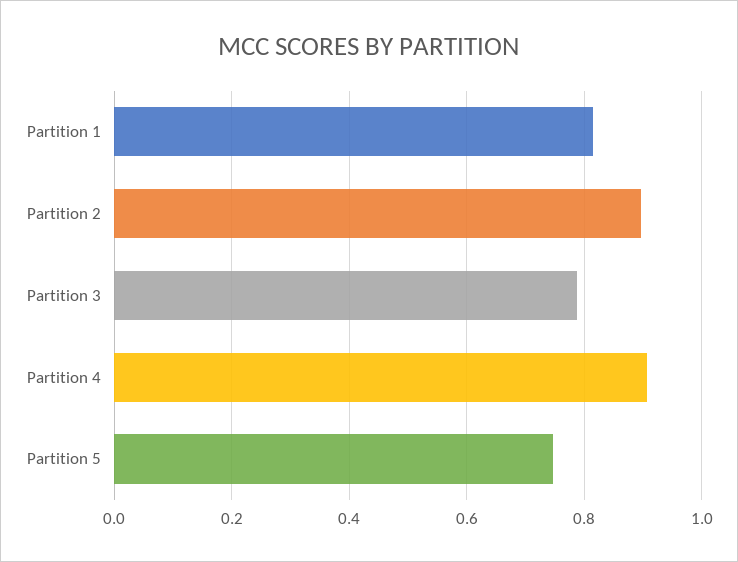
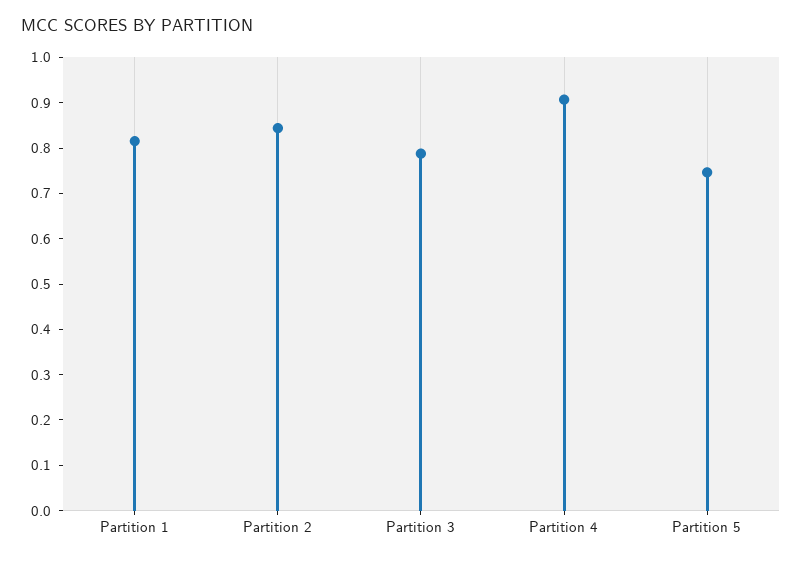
Partition 2: 0.9 -> 0.84

